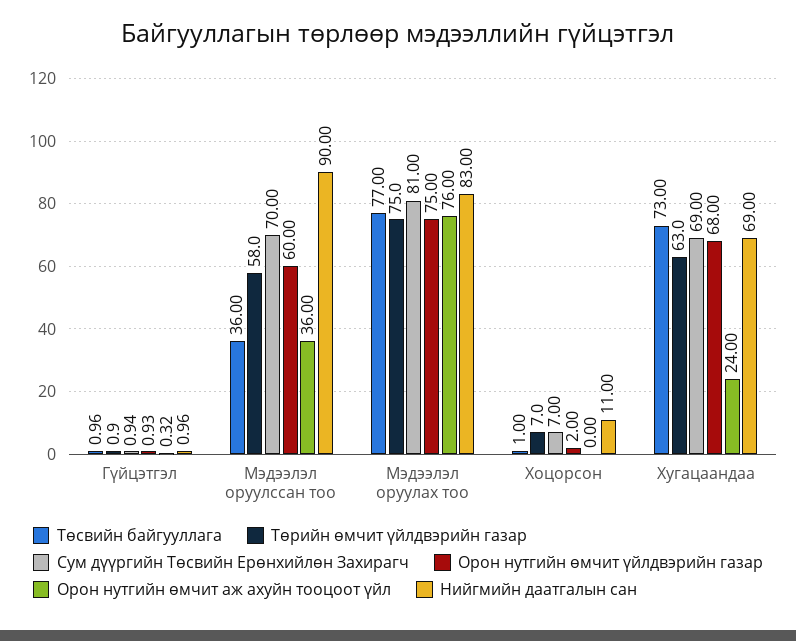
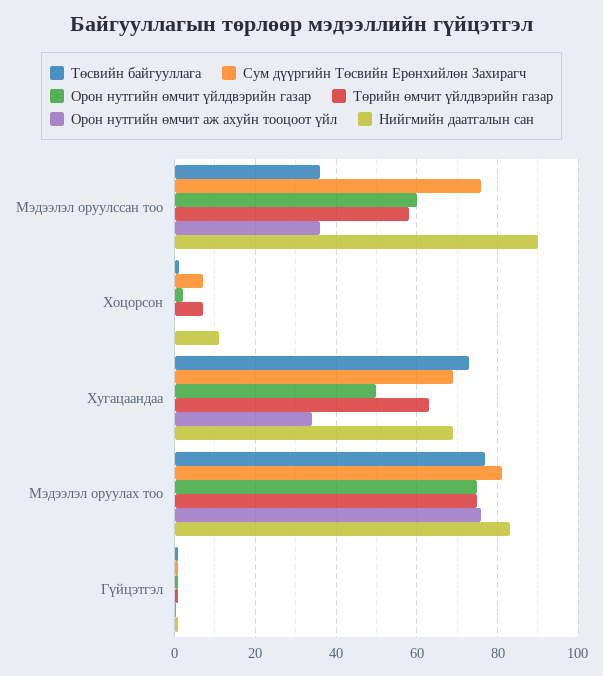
Сум дүүргийн Төсвийн Ерөнхийлөн Захирагч, Мэдээлэл оруулcсан тоо: 70 -> 76
Орон нутгийн өмчит үйлдвэрийн газар, Хугацаандaa: 68 -> 50
Орон нутгийн өмчит аж ахуйн тооцоот үйл, Хугацаандaa: 24 -> 34

